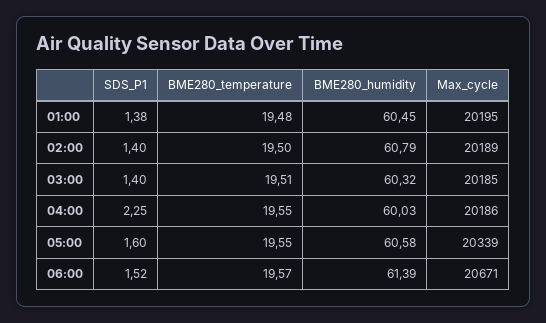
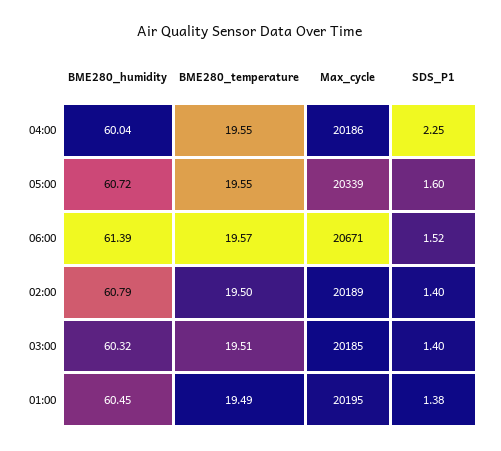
BME280_temperature, 01:00: 19.48 -> 19.49
BME280_humidity, 04:00: 60.03 -> 60.04
BME280_humidity, 05:00: 60.58 -> 60.72

